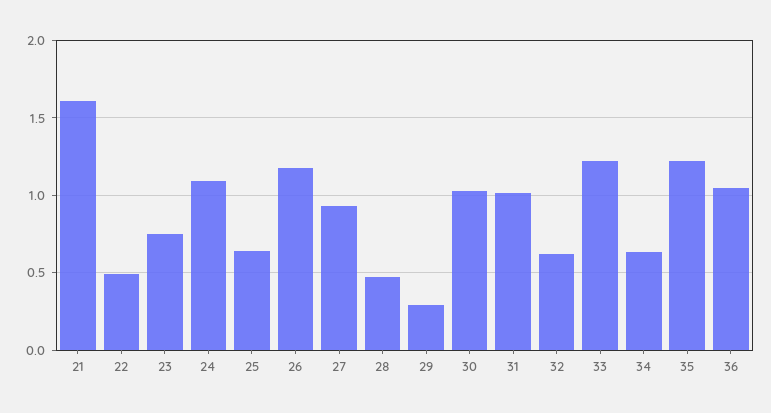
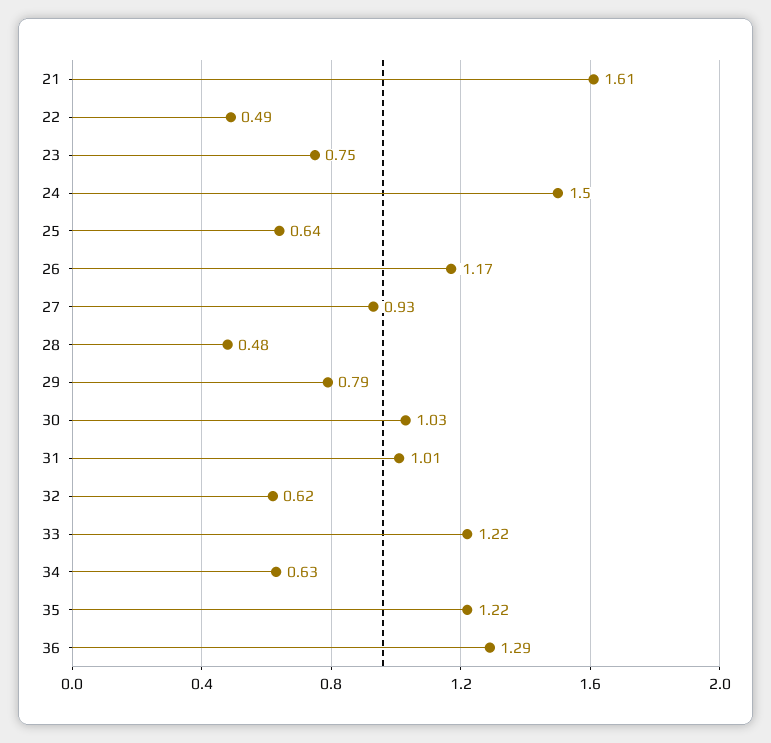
24: 1.1 -> 1.5
29: 0.3 -> 0.79
36: 1.05 -> 1.29

